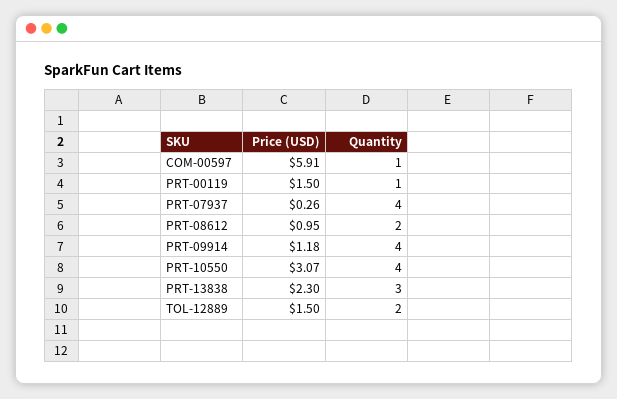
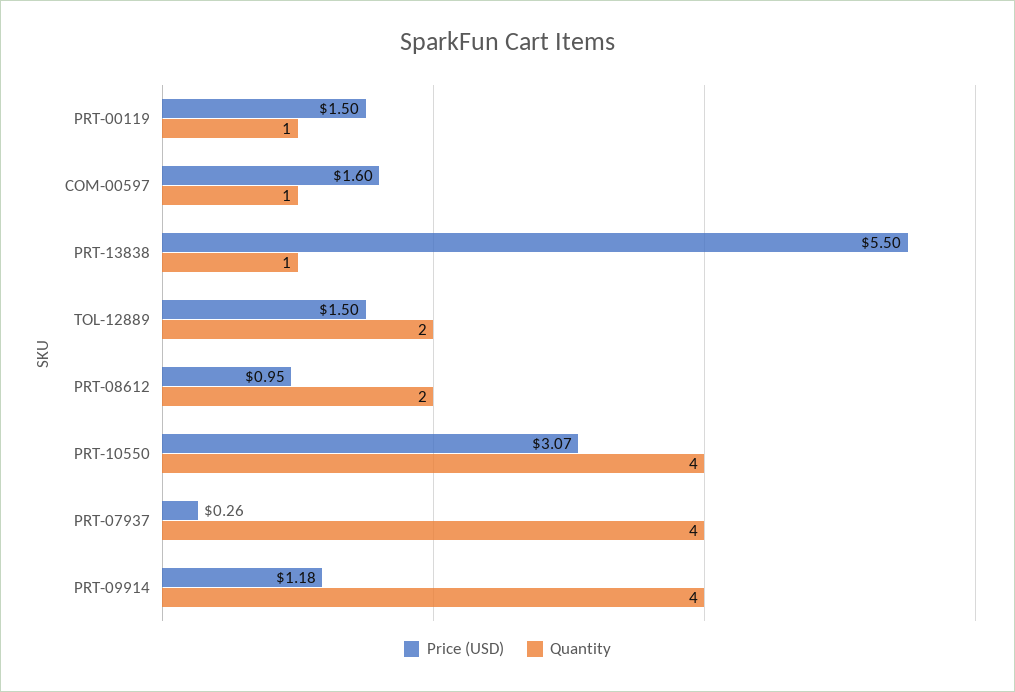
Price (USD), COM-00597: 5.91 -> 1.6
Price (USD), PRT-13838: 2.3 -> 5.5
Quantity, PRT-13838: 3 -> 1

